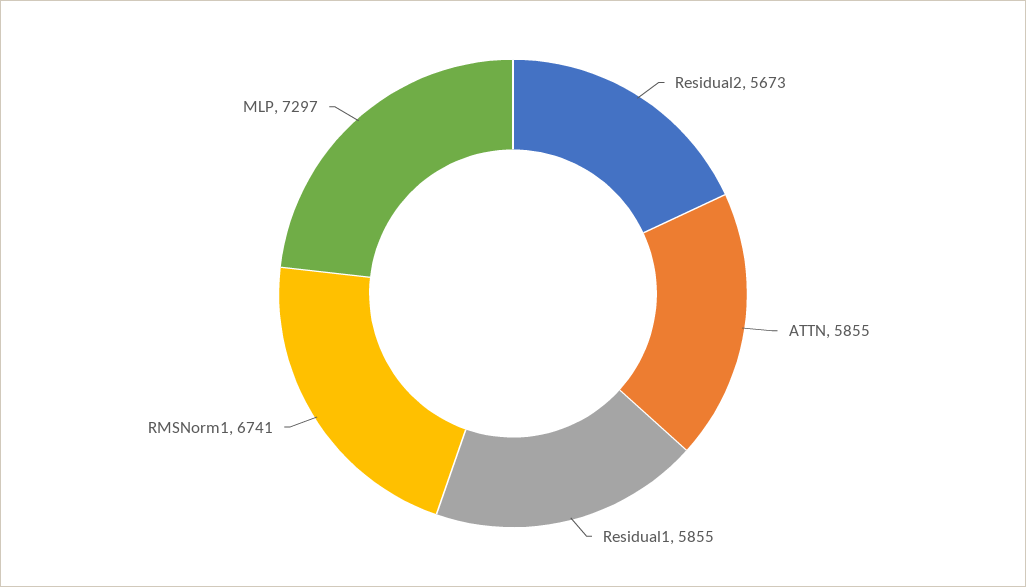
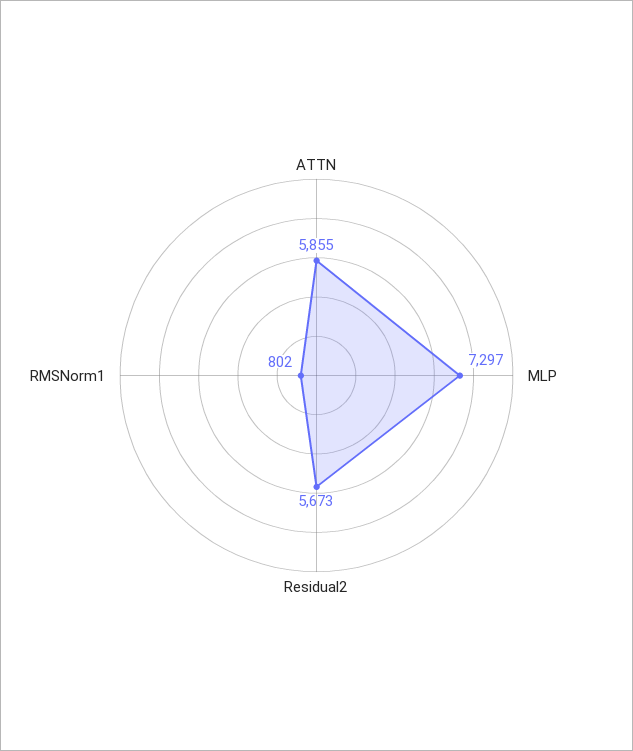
Residual1: 5855 -> none
RMSNorm1: 6741 -> 802

